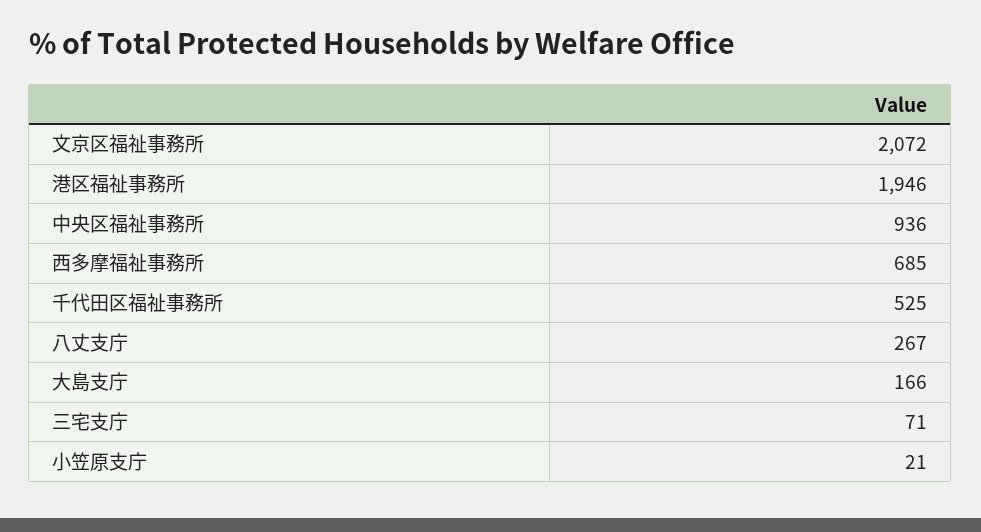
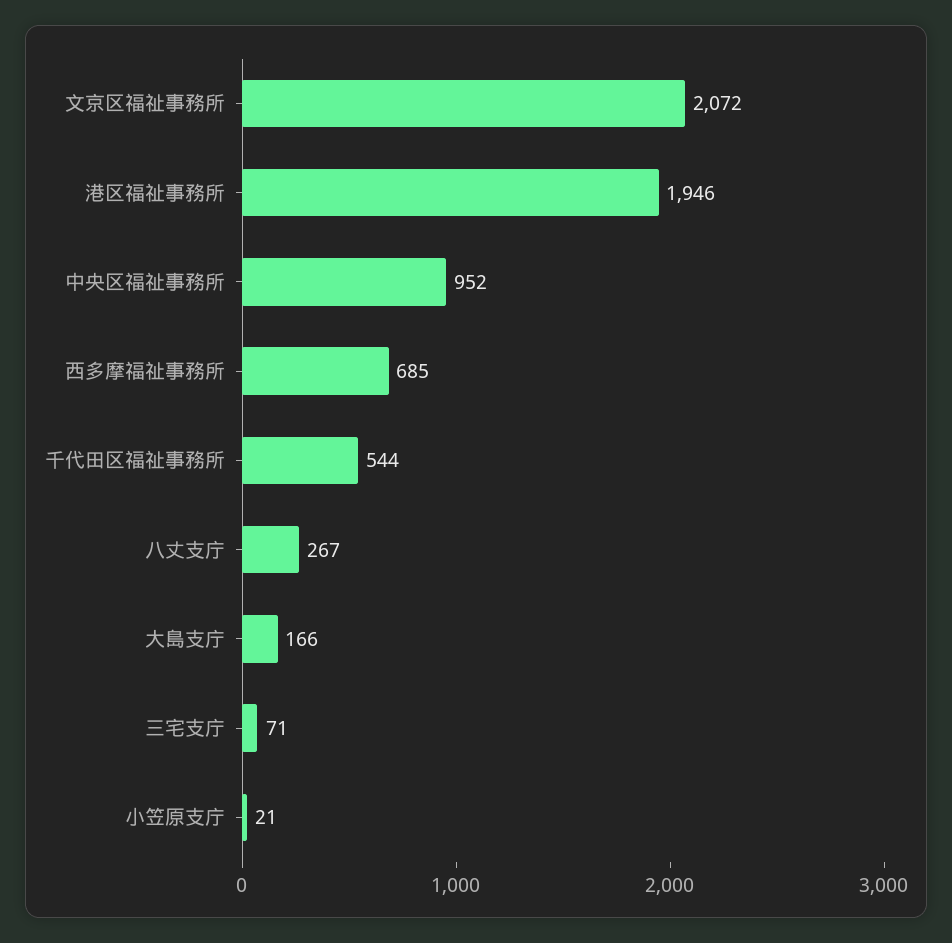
中央区福祉事務所: 936 -> 952
千代田区福祉事務所: 525 -> 544

